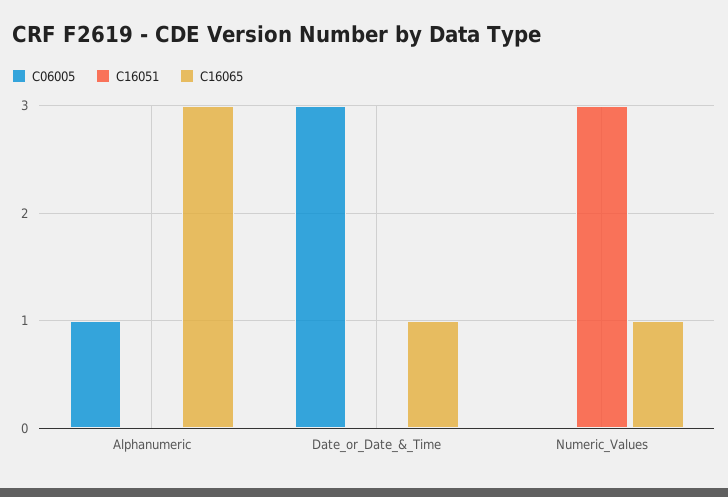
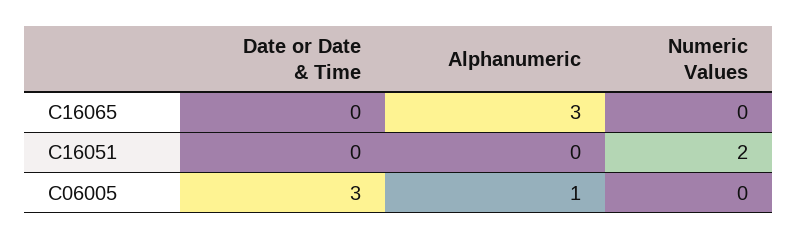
C16065, Date_or_Date_&_Time: 1 -> 0
C16051, Numeric_Values: 3 -> 2
C16065, Numeric_Values: 1 -> 0

